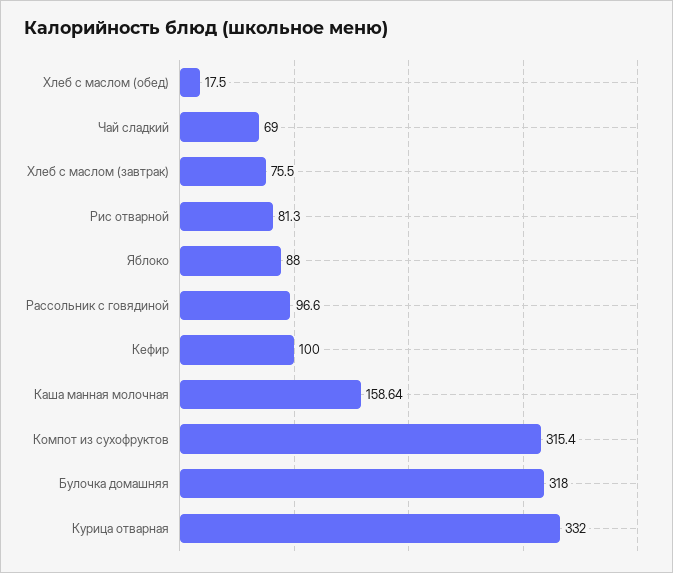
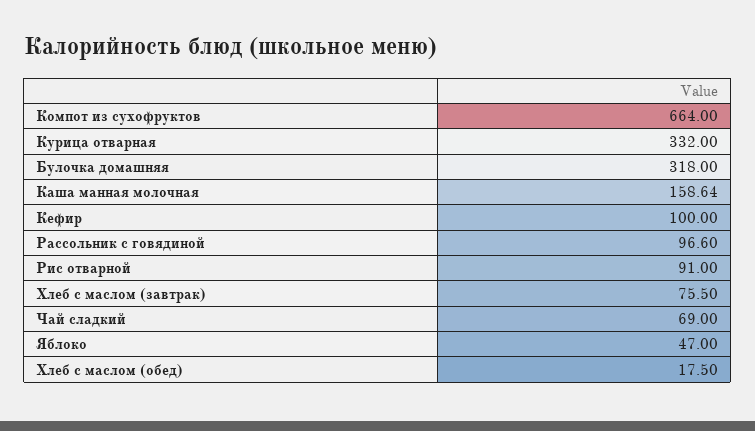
Рис отварной: 81.3 -> 91
Яблоко: 88 -> 47
Компот из сухофруктов: 315.4 -> 664

